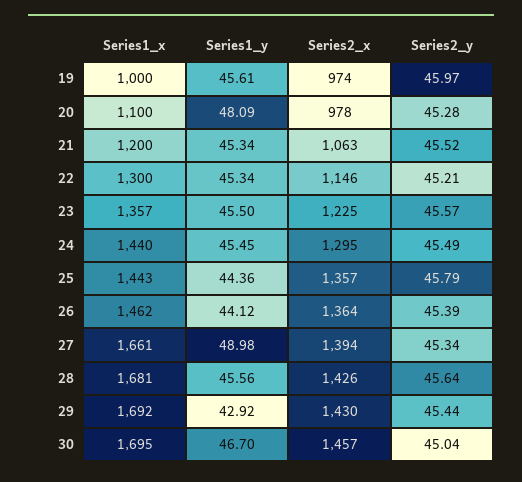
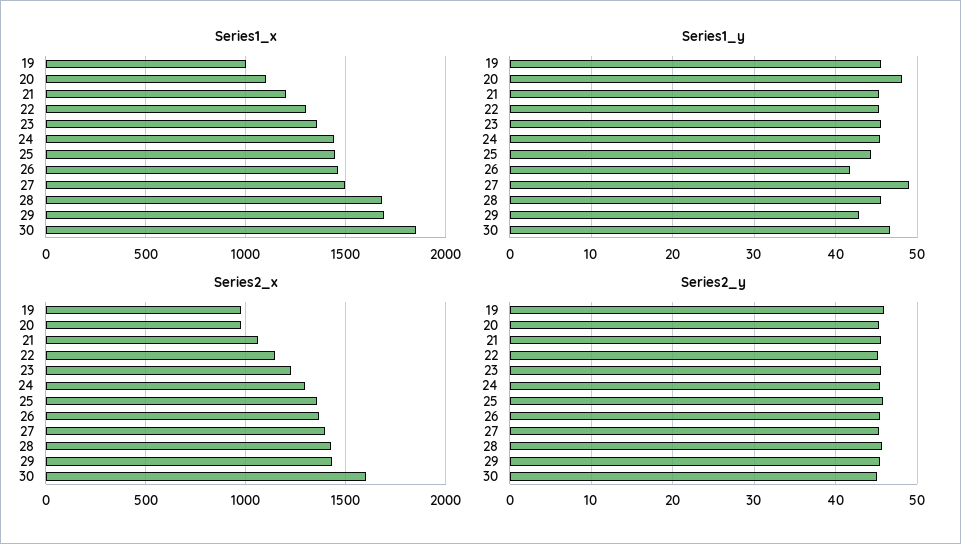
Series1_y, 26: 44.12 -> 42
Series1_x, 27: 1661 -> 1500
Series1_x, 30: 1695 -> 1850
Series2_x, 30: 1457 -> 1600

